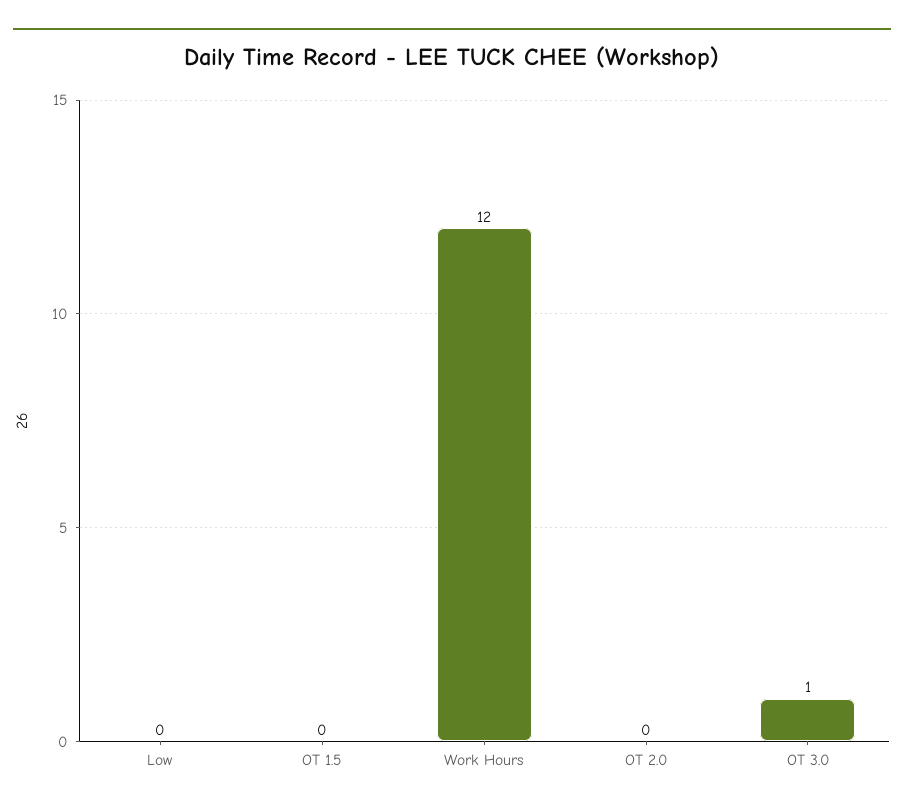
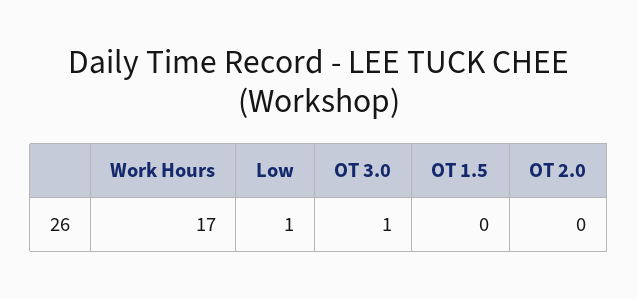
Low: 0 -> 1
Work Hours: 12 -> 17

